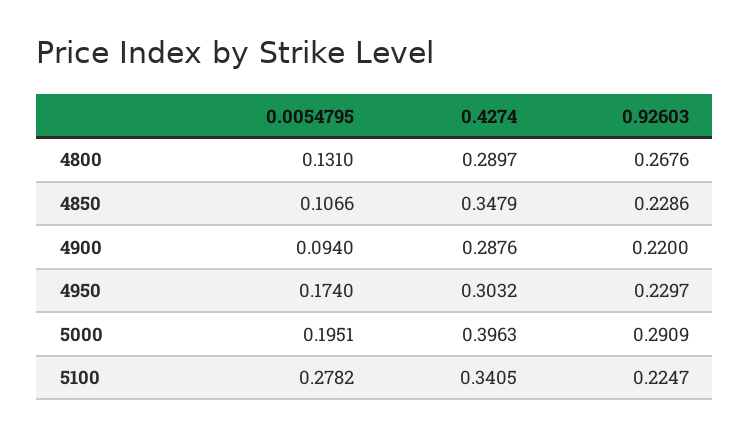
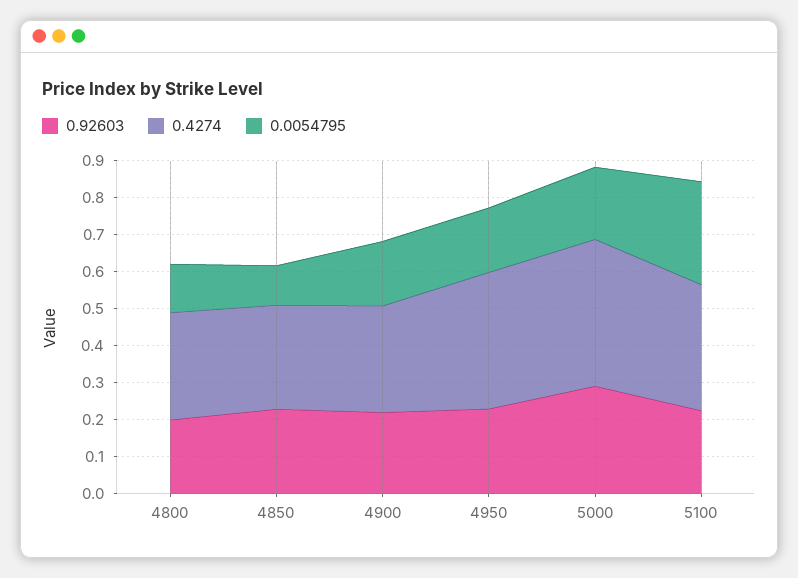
0.92603, 4800: 0.2676 -> 0.2
0.4274, 4850: 0.3479 -> 0.275
0.0054795, 4900: 0.094 -> 0.175
0.4274, 4950: 0.3032 -> 0.375

